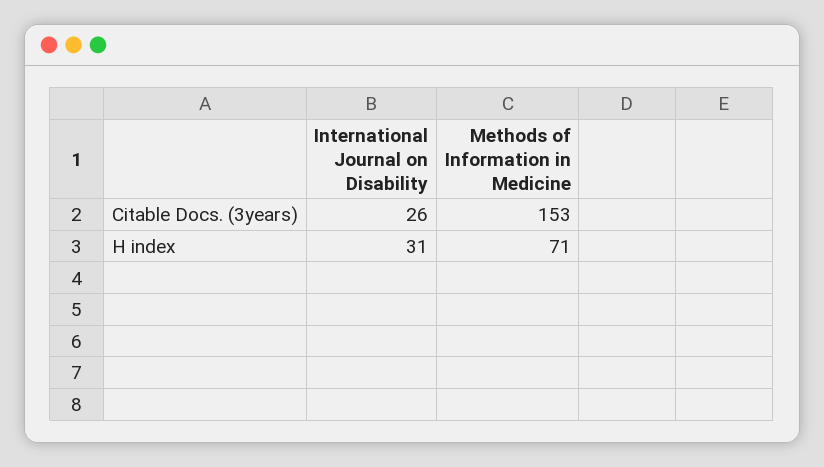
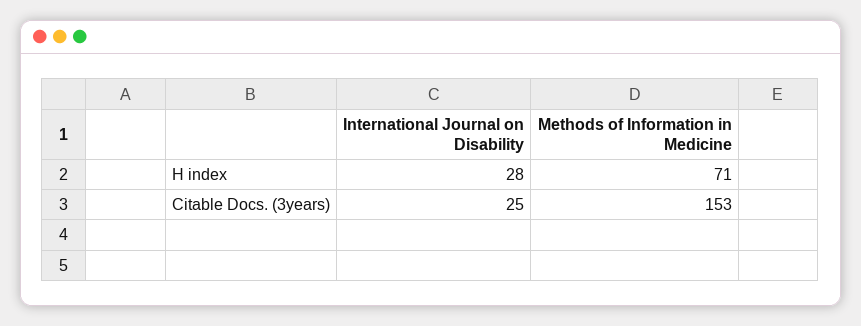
International Journal on Disability, Citable Docs. (3years): 26 -> 25
International Journal on Disability, H index: 31 -> 28

